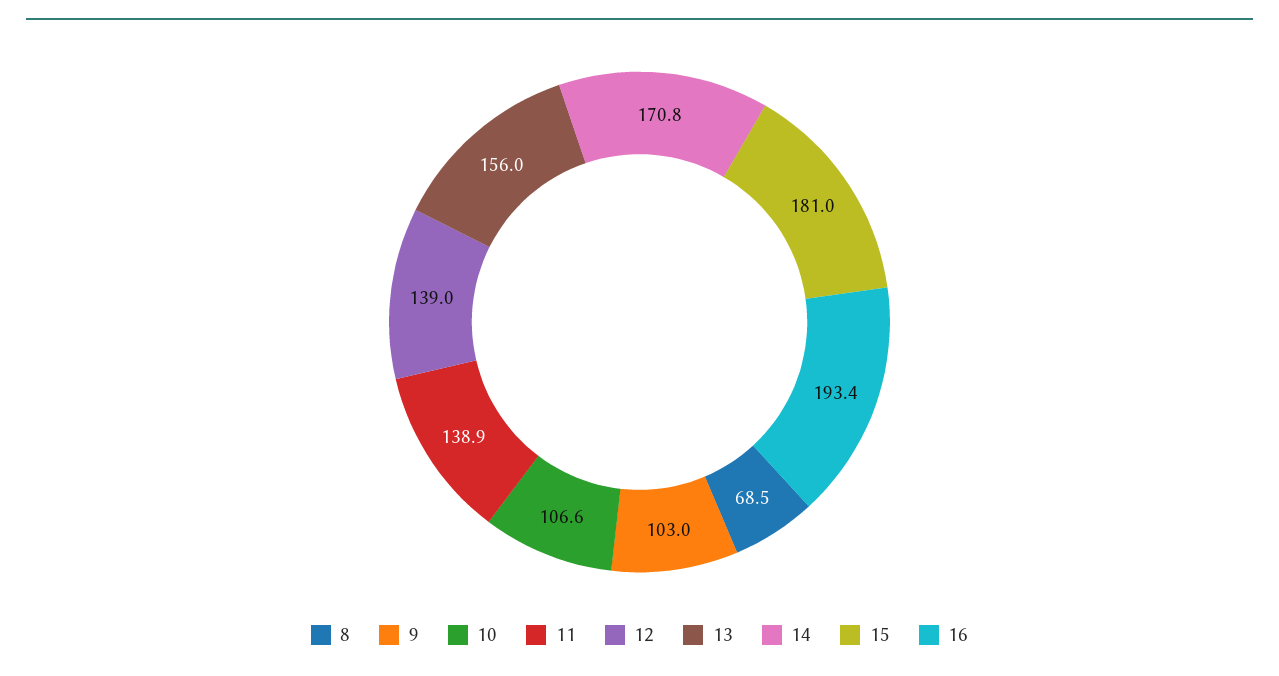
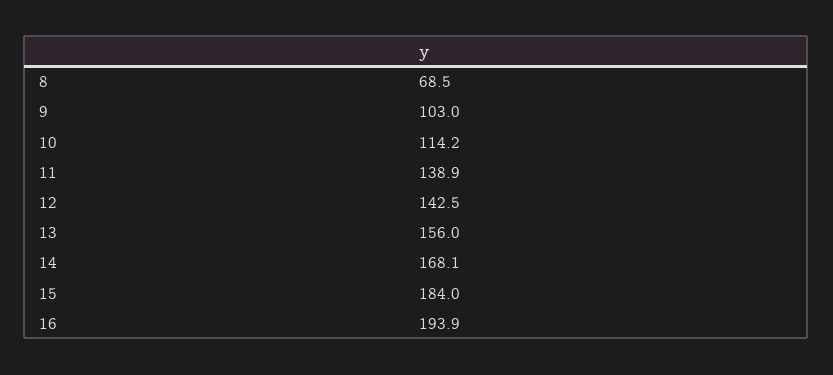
10: 106.6 -> 114.2
12: 139 -> 142.5
14: 170.8 -> 168.1
15: 181 -> 184
16: 193.4 -> 193.9

